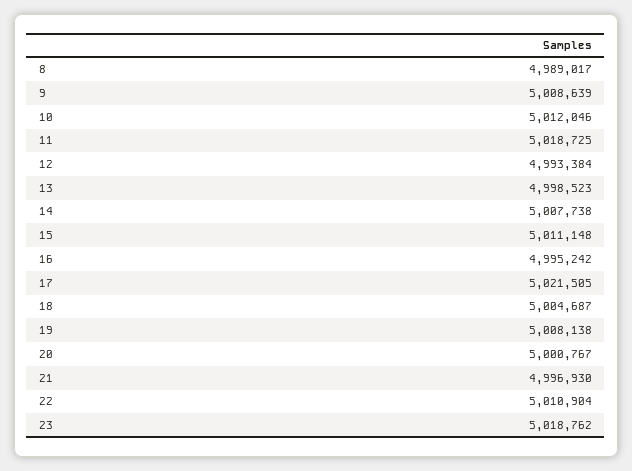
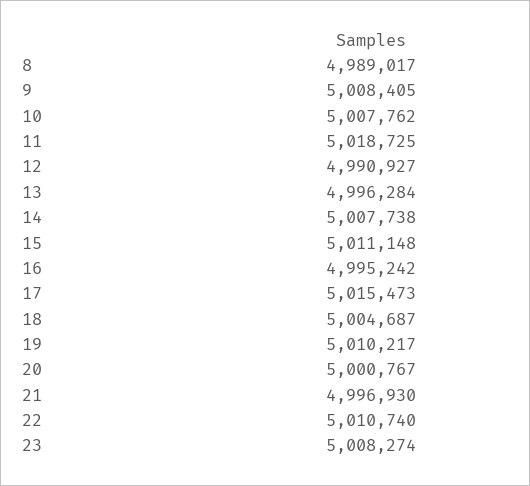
9: 5008639 -> 5008405
10: 5012046 -> 5007762
12: 4993384 -> 4990927
13: 4998523 -> 4996284
17: 5021505 -> 5015473
19: 5008138 -> 5010217
22: 5010904 -> 5010740
23: 5018762 -> 5008274

